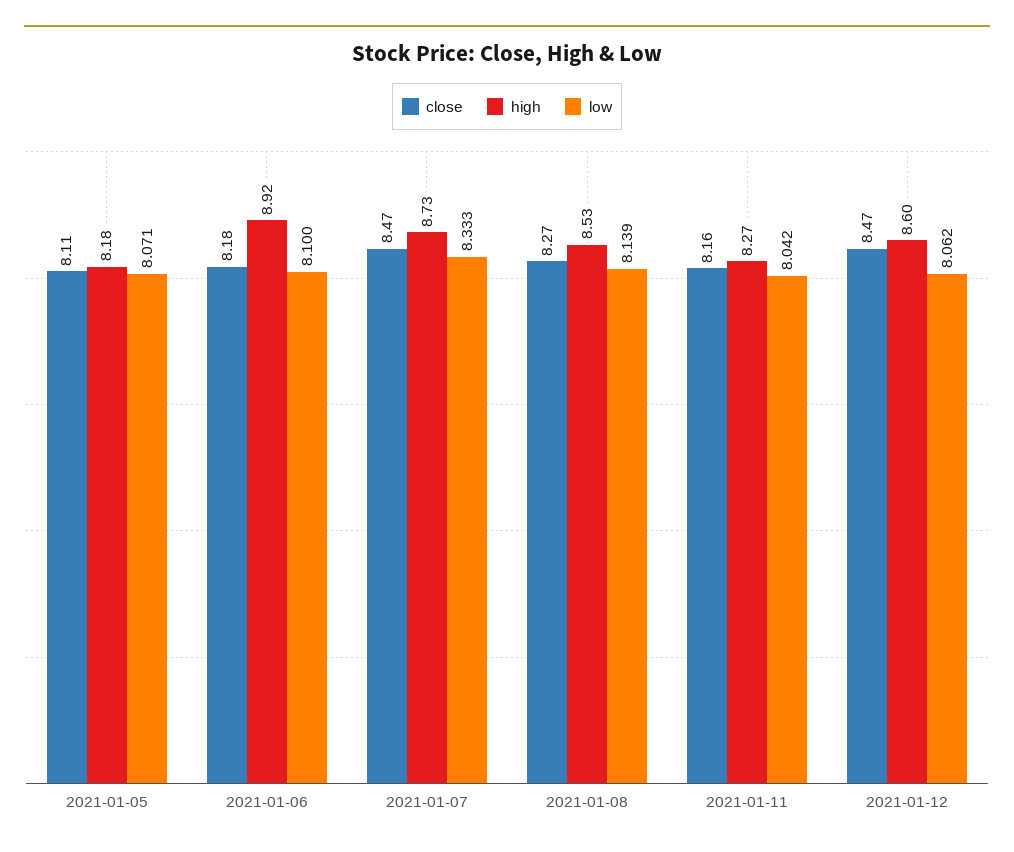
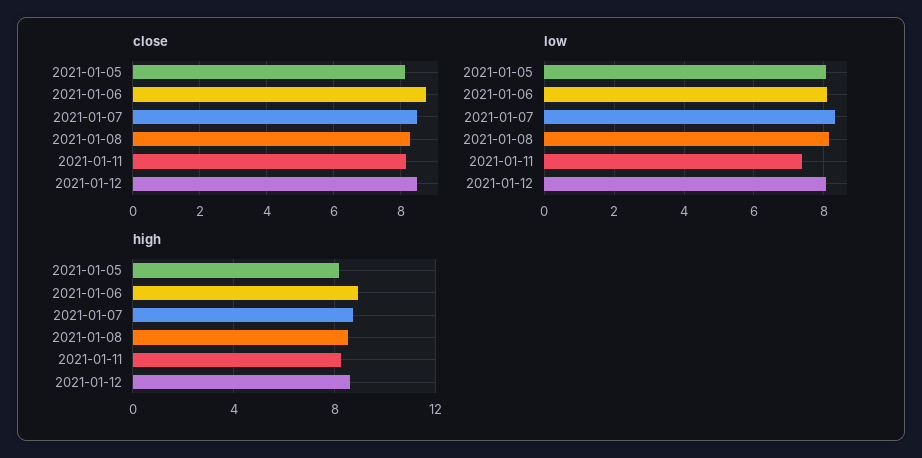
close, 2021-01-06: 8.18 -> 8.8
low, 2021-01-11: 8.042 -> 7.4

